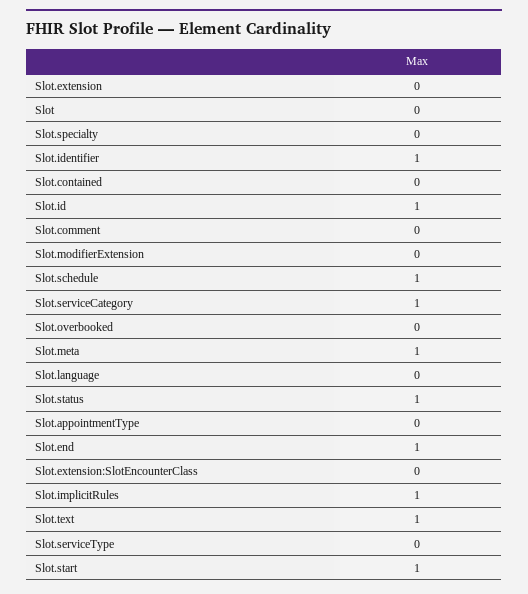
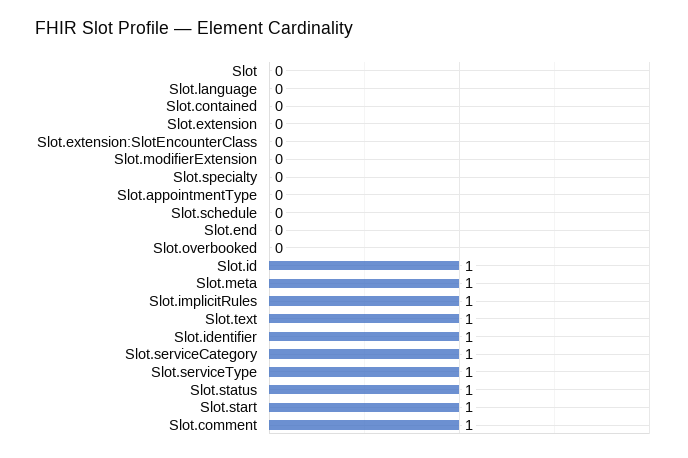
Slot.comment: 0 -> 1
Slot.schedule: 1 -> 0
Slot.end: 1 -> 0
Slot.serviceType: 0 -> 1

